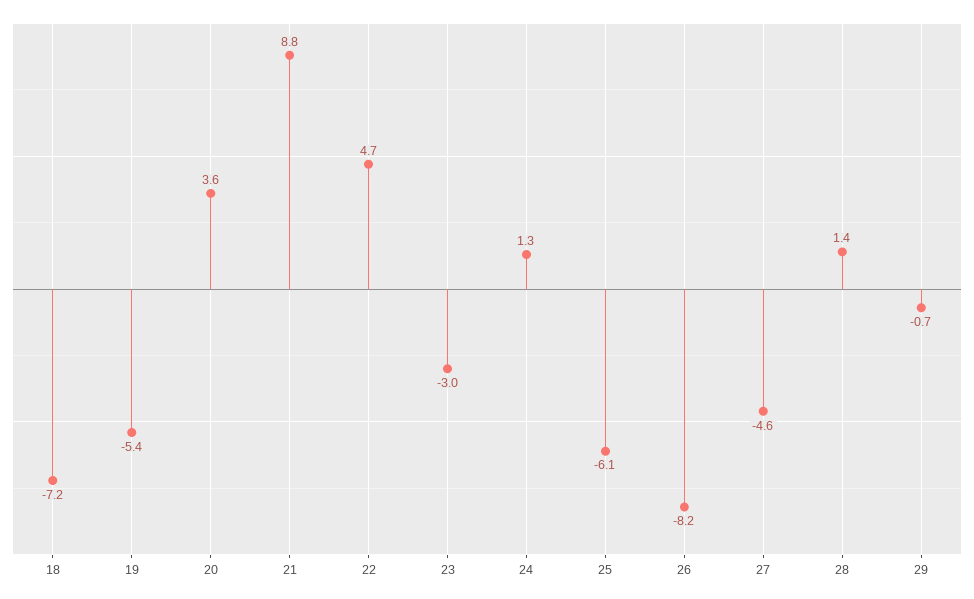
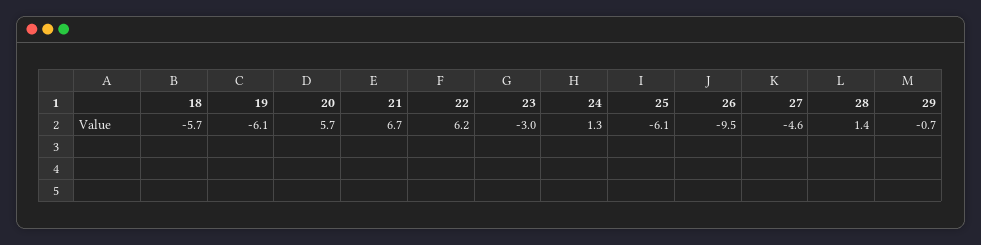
18: -7.2 -> -5.7
19: -5.4 -> -6.1
20: 3.6 -> 5.7
21: 8.8 -> 6.7
22: 4.7 -> 6.2
26: -8.2 -> -9.5

